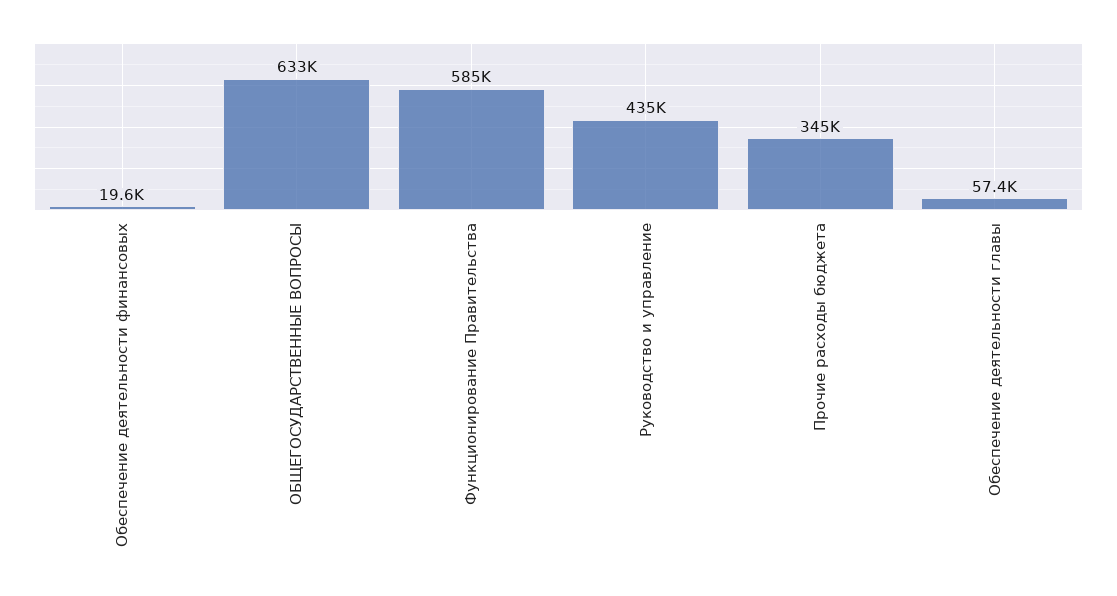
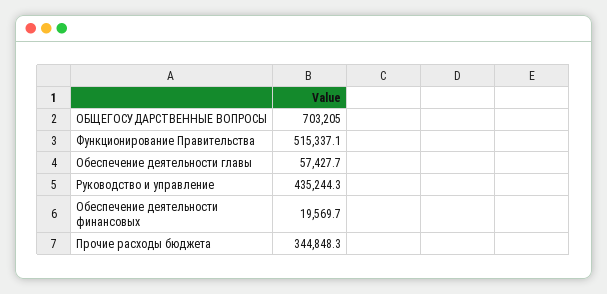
ОБЩЕГОСУДАРСТВЕННЫЕ ВОПРОСЫ: 633000 -> 703205
Функционирование Правительства: 585000 -> 515337.1

